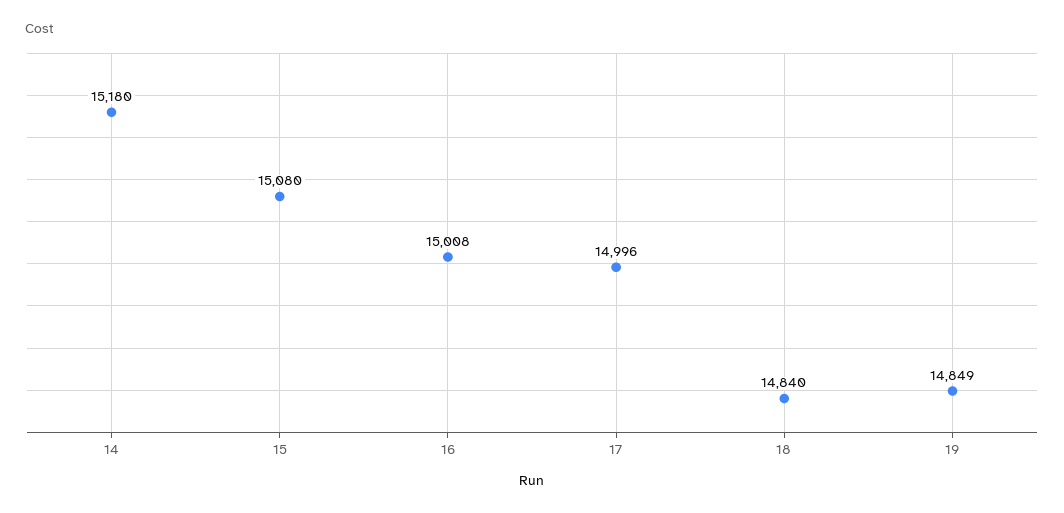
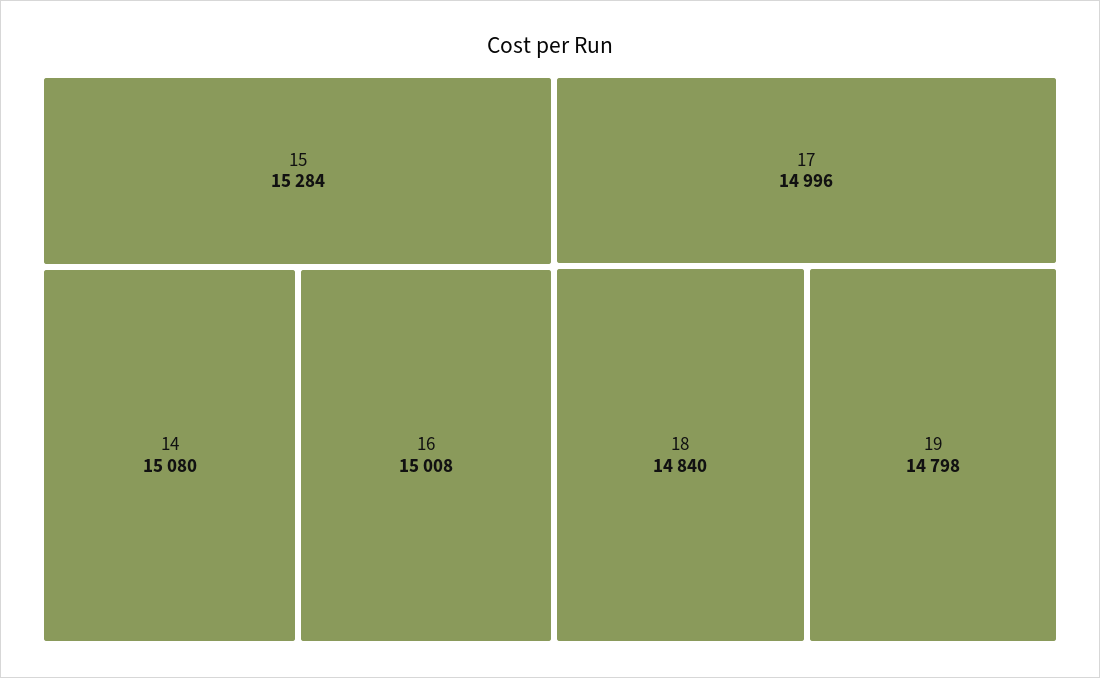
14: 15180 -> 15080
15: 15080 -> 15284
19: 14849 -> 14798

